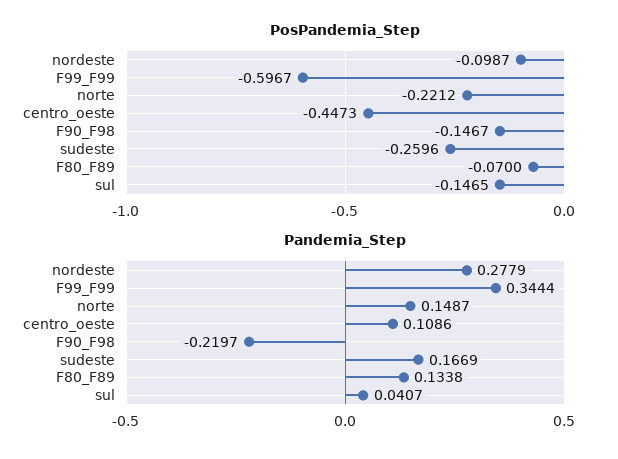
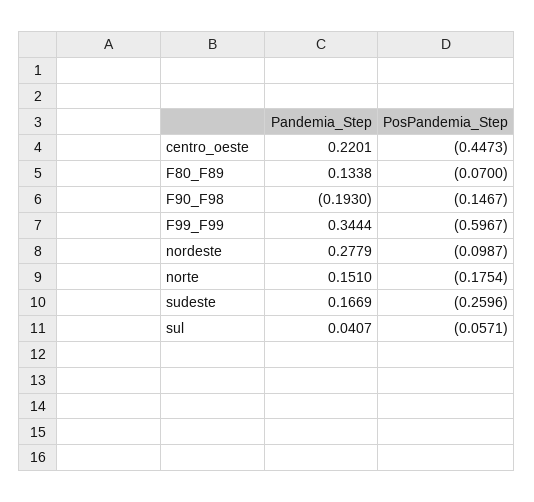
PosPandemia_Step, norte: -0.2212 -> -0.1754
PosPandemia_Step, sul: -0.1465 -> -0.0571
Pandemia_Step, norte: 0.1487 -> 0.151
Pandemia_Step, centro_oeste: 0.1086 -> 0.2201
Pandemia_Step, F90_F98: -0.2197 -> -0.193

